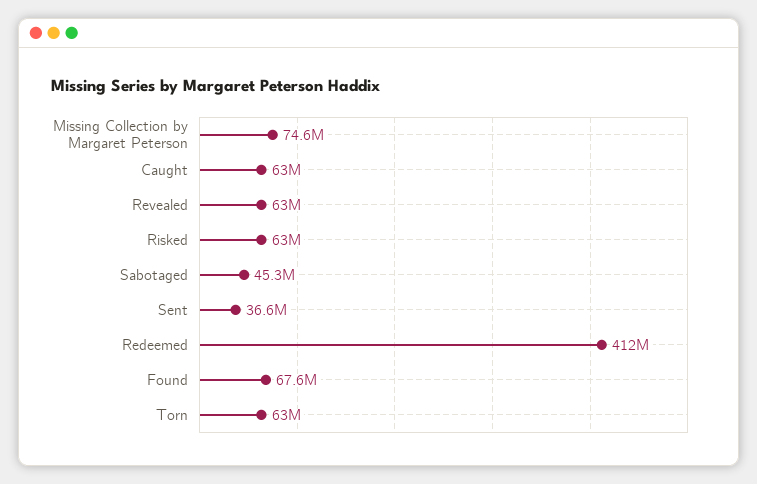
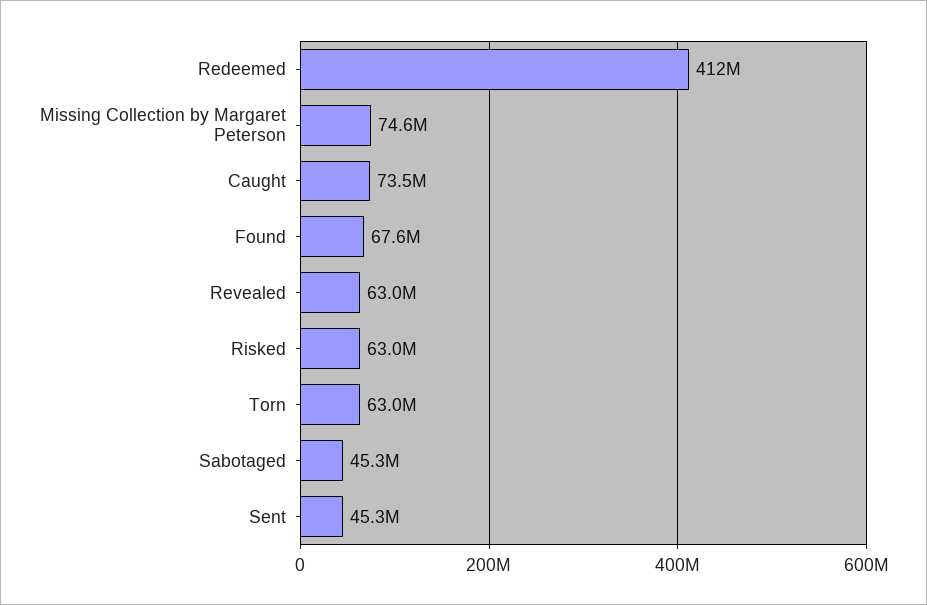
Caught: 63000000 -> 73500000
Sent: 36600000 -> 45300000

